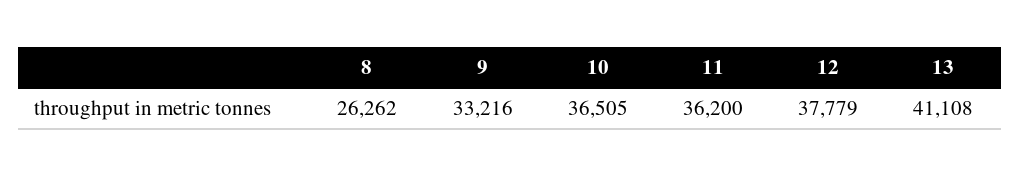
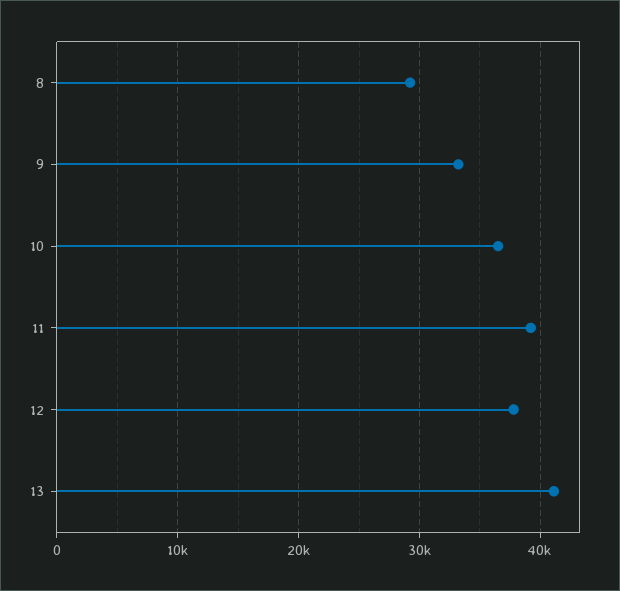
8: 26262 -> 29000
11: 36200 -> 39000

